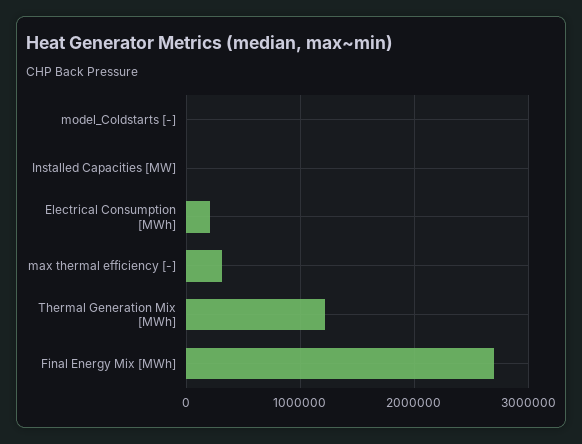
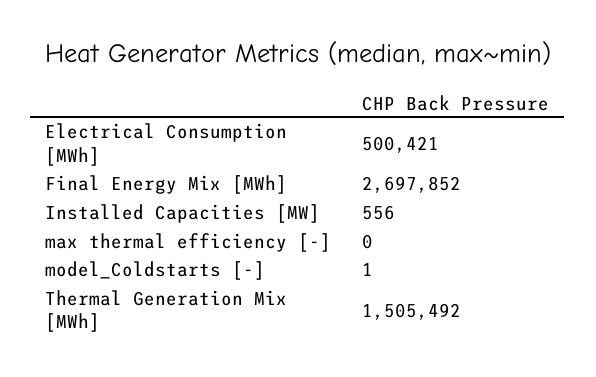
Electrical Consumption [MWh]: 200000 -> 500421
max thermal efficiency [-]: 300000 -> 0
Thermal Generation Mix [MWh]: 1200000 -> 1505492

